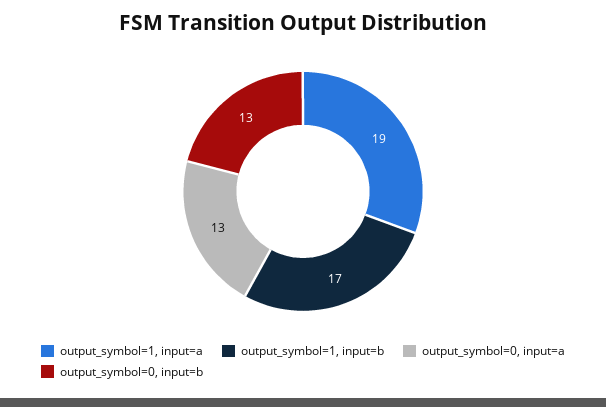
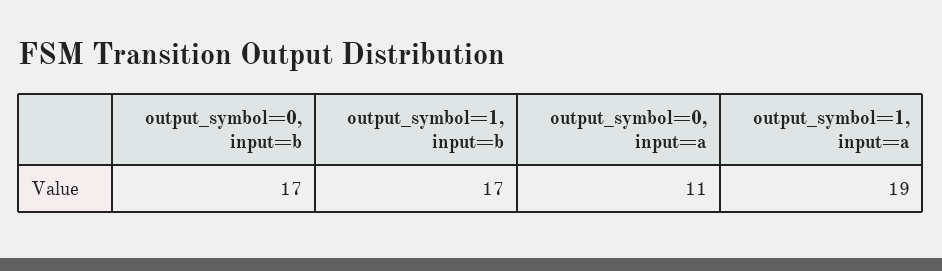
output_symbol=0, input=a: 13 -> 11
output_symbol=0, input=b: 13 -> 17

